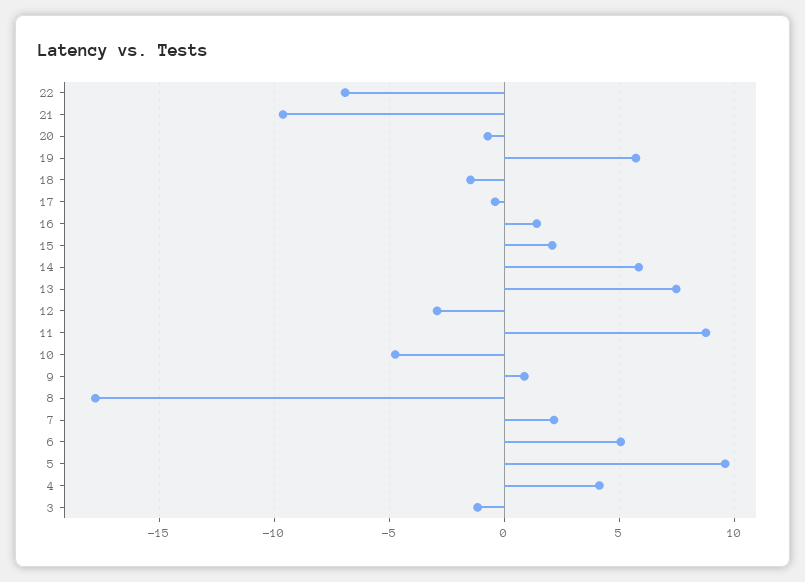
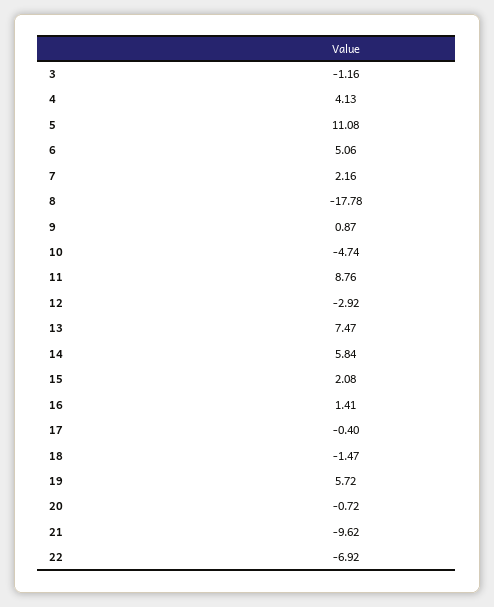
5: 9.5 -> 11.08

